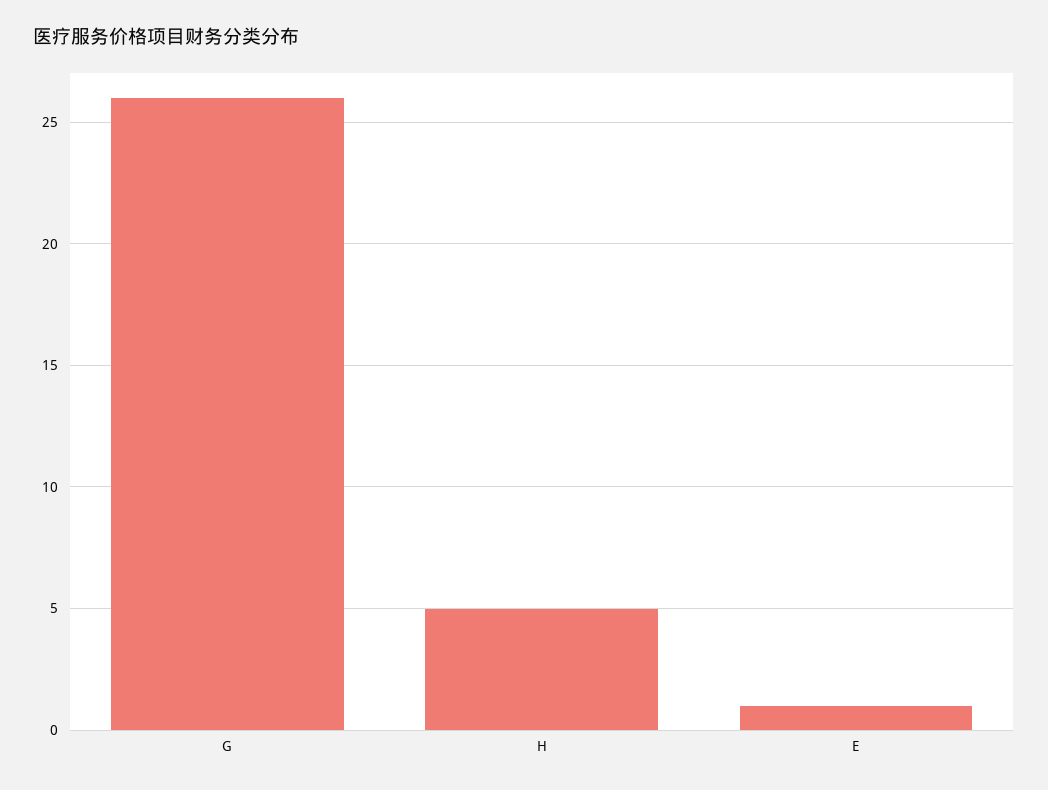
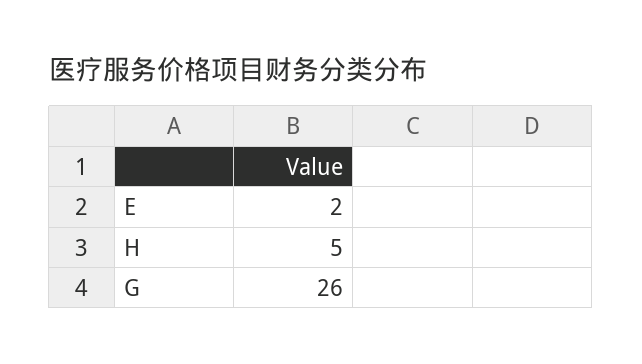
E: 1 -> 2

